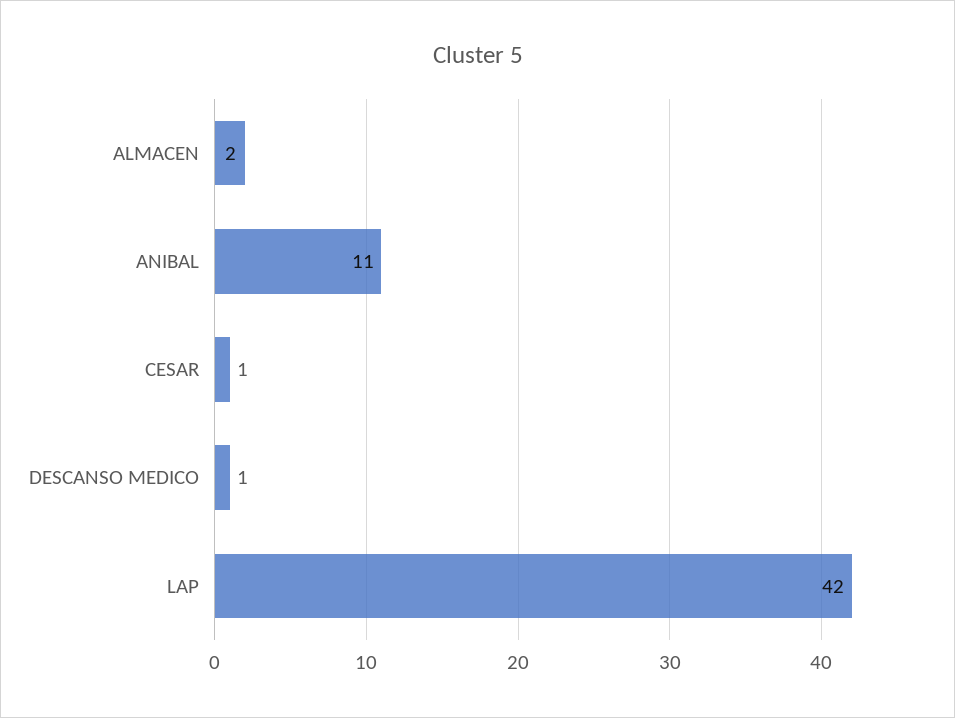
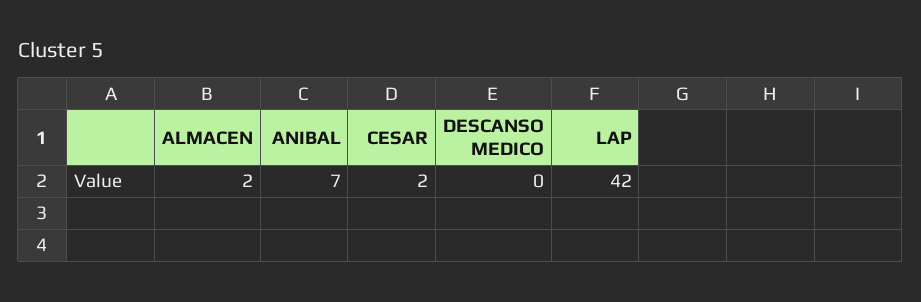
ANIBAL: 11 -> 7
CESAR: 1 -> 2
DESCANSO MEDICO: 1 -> 0

